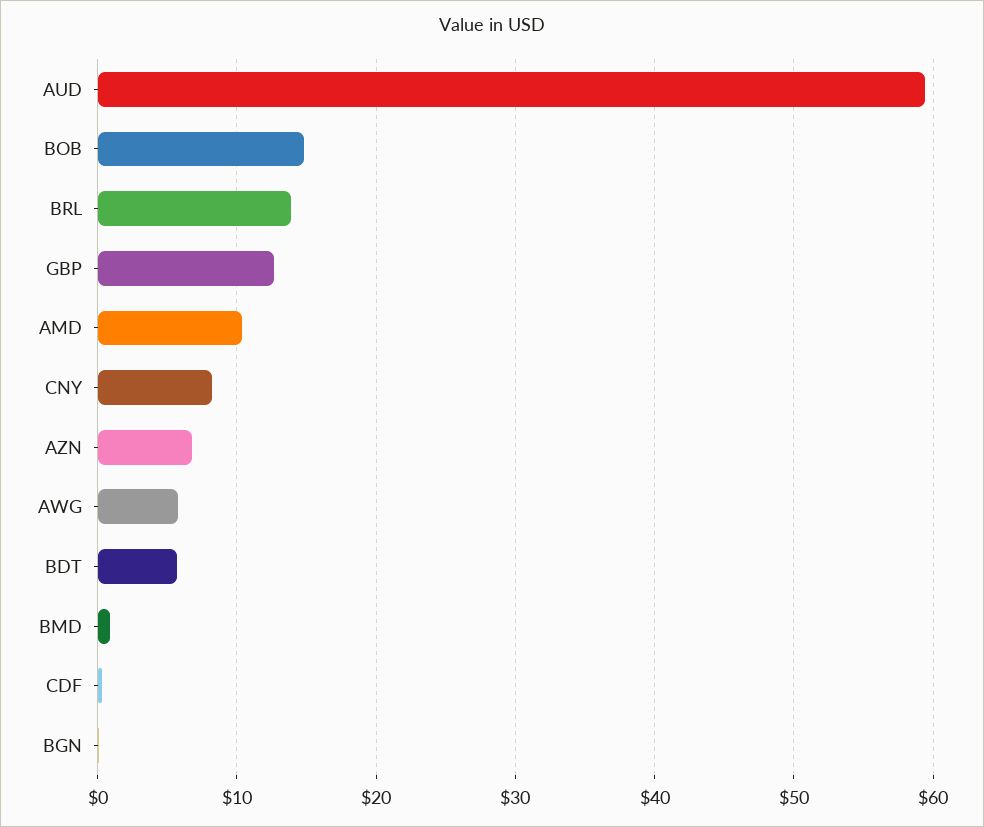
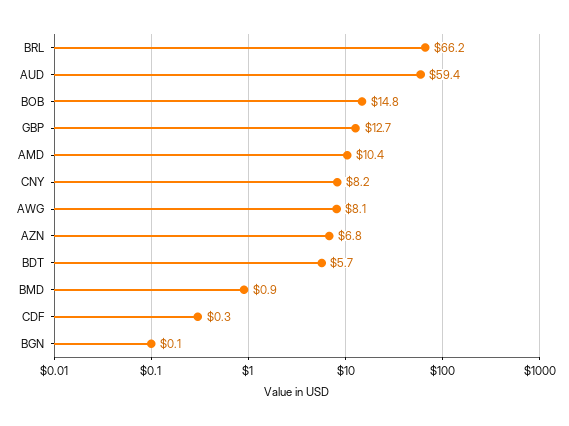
BRL: 14 -> 66.2
AWG: 6 -> 8.1

